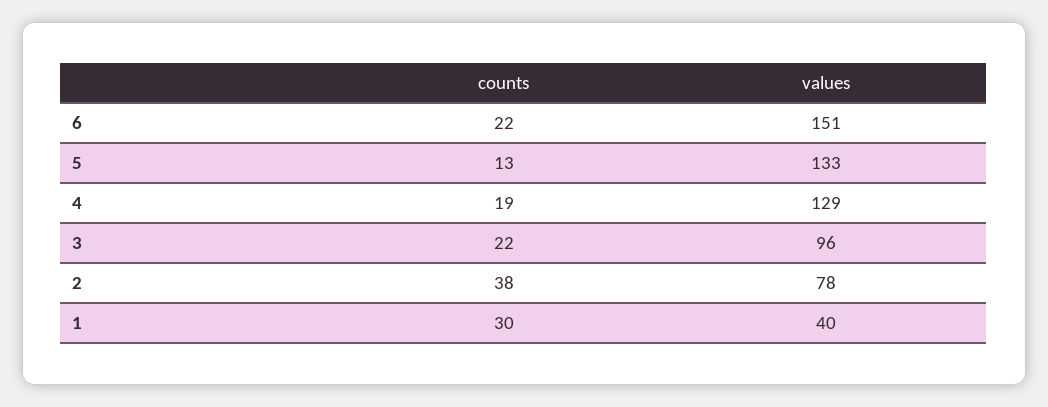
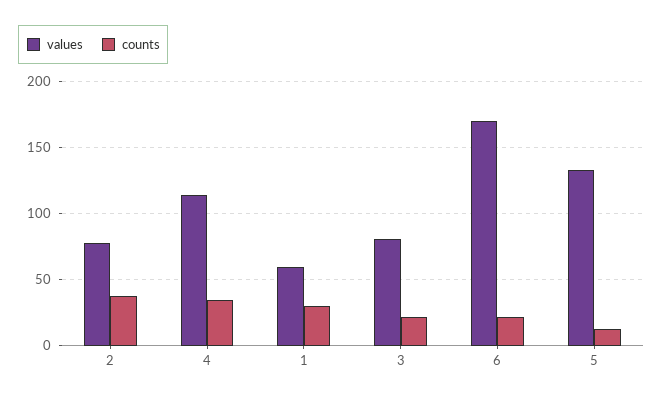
values, 6: 151 -> 170
counts, 4: 19 -> 35
values, 4: 129 -> 115
values, 3: 96 -> 80
values, 1: 40 -> 60

